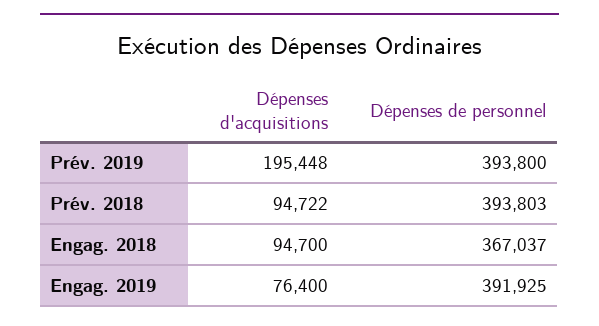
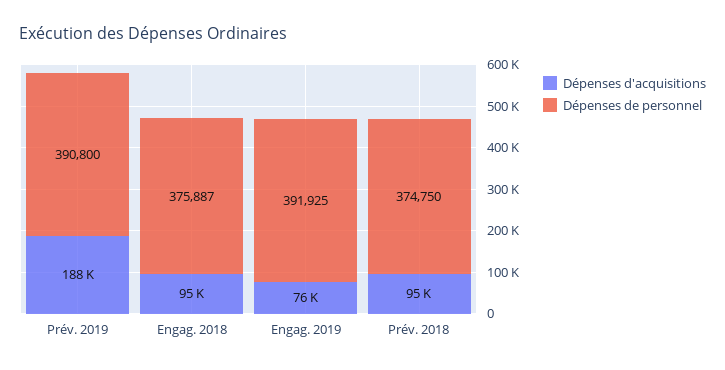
Dépenses d'acquisitions, Prév. 2019: 195448 -> 188000
Dépenses de personnel, Prév. 2019: 393800 -> 390800
Dépenses de personnel, Prév. 2018: 393803 -> 374750
Dépenses de personnel, Engag. 2018: 367037 -> 375887

